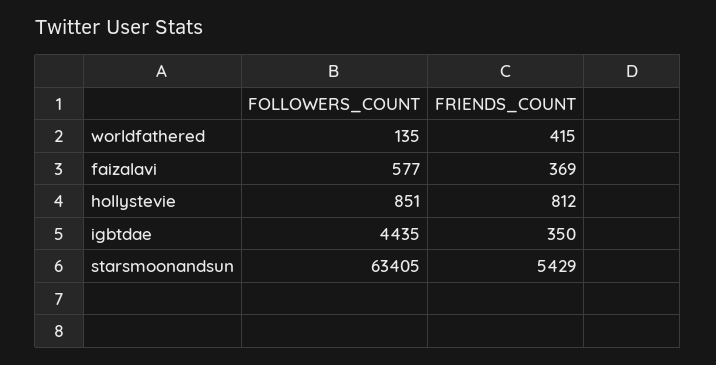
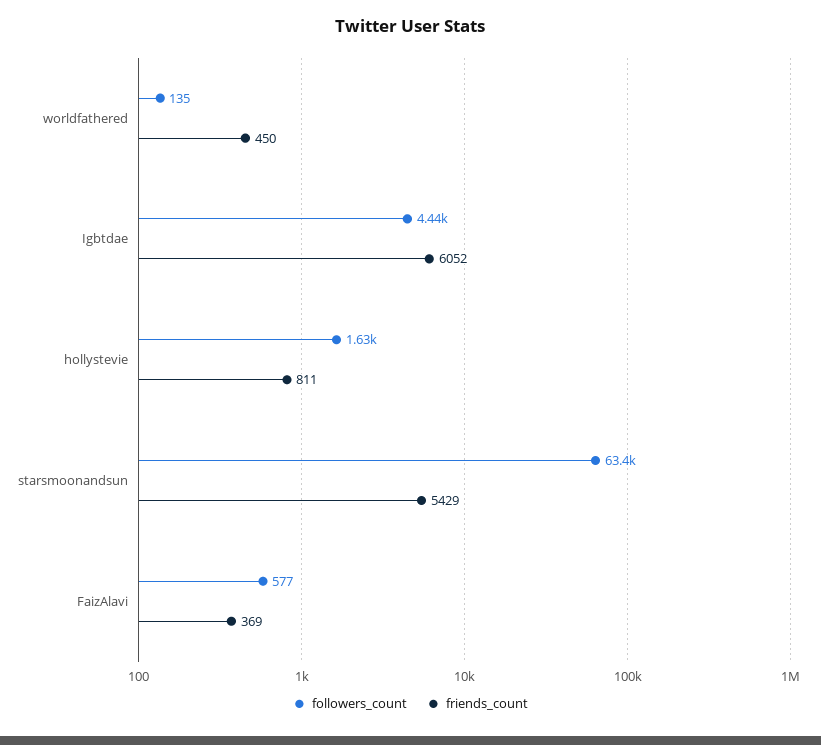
FRIENDS_COUNT, worldfathered: 415 -> 450
FOLLOWERS_COUNT, hollystevie: 851 -> 1630
FRIENDS_COUNT, hollystevie: 812 -> 811
FRIENDS_COUNT, igbtdae: 350 -> 6052

